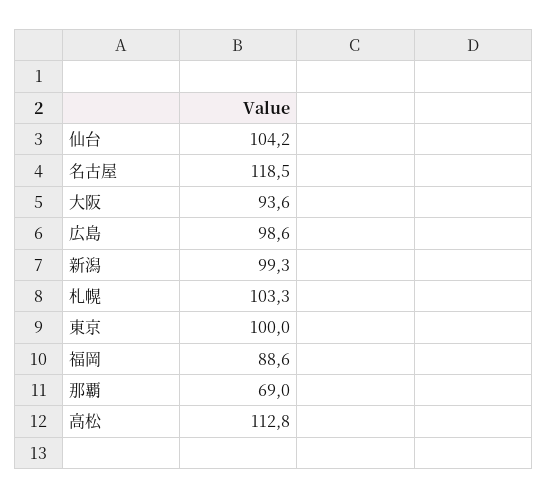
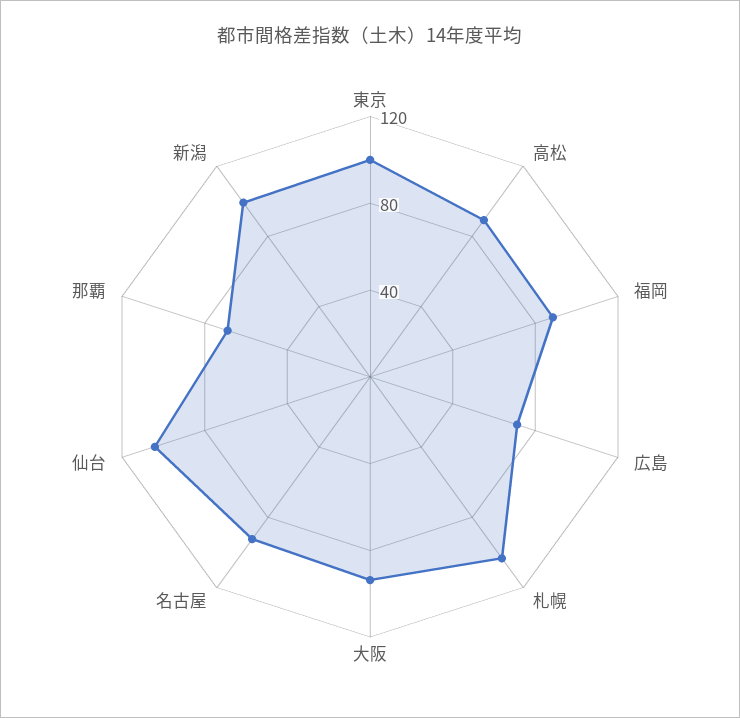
名古屋: 118.5 -> 90
広島: 98.6 -> 70
高松: 112.8 -> 90

